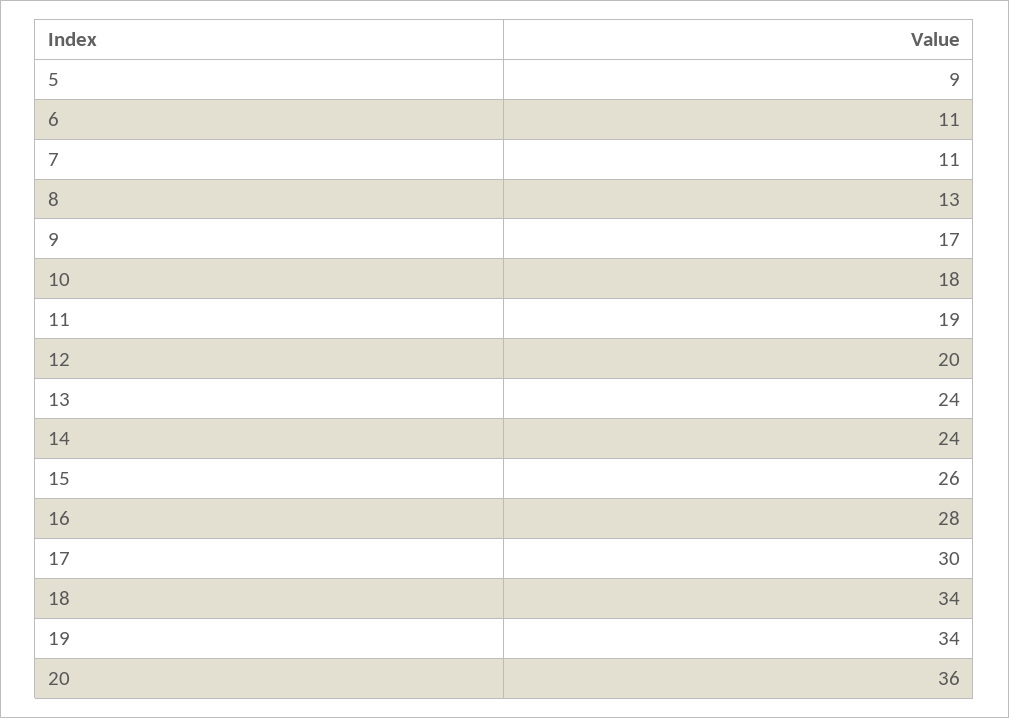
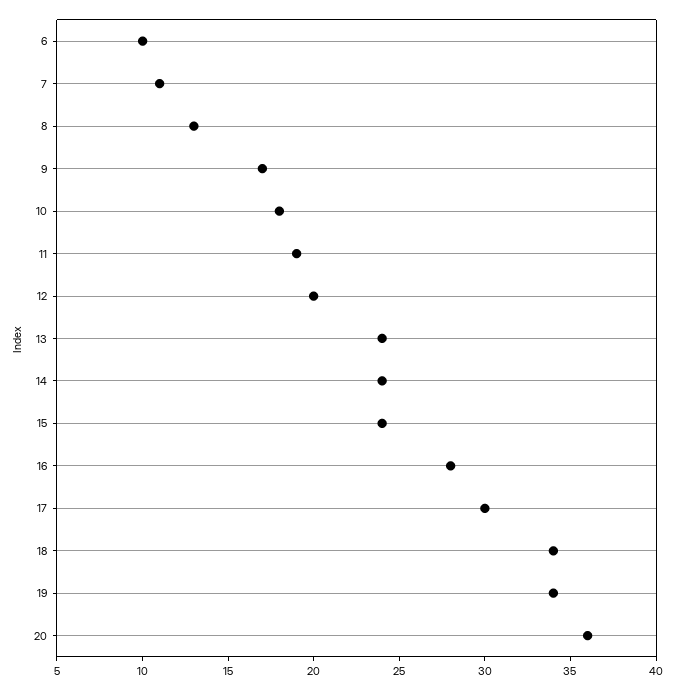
5: 9 -> none
6: 11 -> 10
15: 26 -> 24

